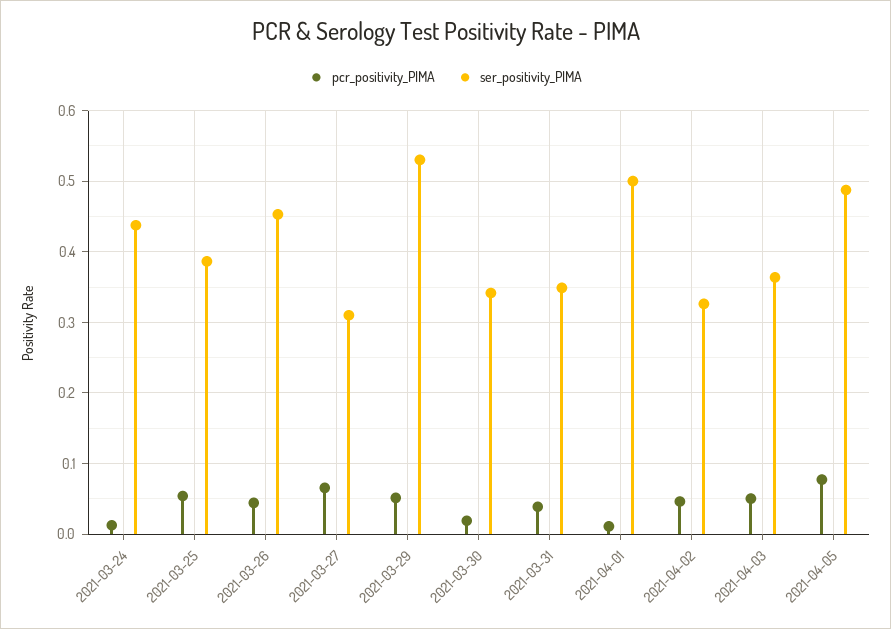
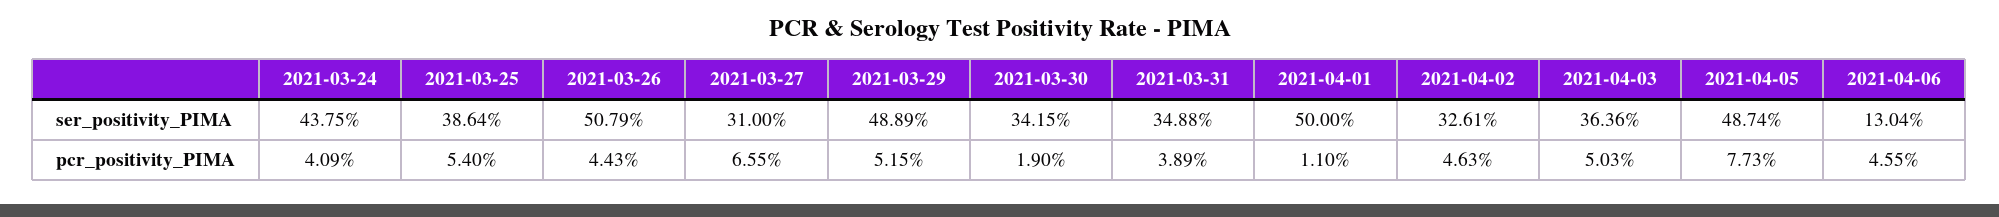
pcr_positivity_PIMA, 2021-03-24: 0.01 -> 0.0409
ser_positivity_PIMA, 2021-03-26: 0.45 -> 0.5079
ser_positivity_PIMA, 2021-03-29: 0.53 -> 0.4889
ser_positivity_PIMA, 2021-04-06: none -> 0.1304
pcr_positivity_PIMA, 2021-04-06: none -> 0.0455

